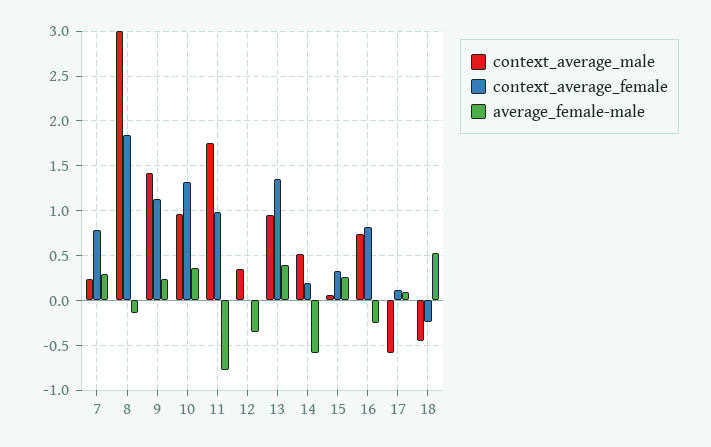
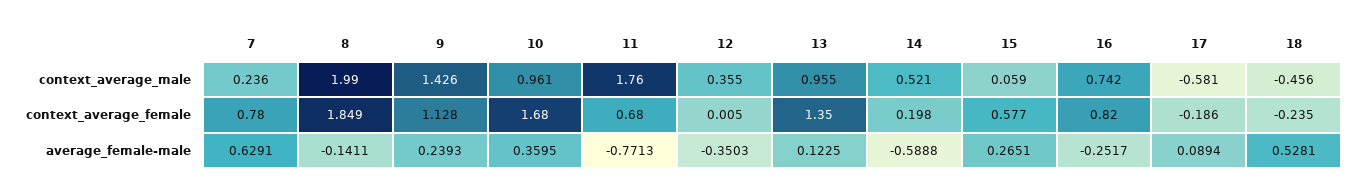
average_female-male, 7: 0.3 -> 0.6291
context_average_male, 8: 3 -> 1.99
context_average_female, 10: 1.3 -> 1.68
context_average_female, 11: 1 -> 0.68
average_female-male, 13: 0.4 -> 0.1225
context_average_female, 15: 0.3 -> 0.577
context_average_female, 17: 0.1 -> -0.186

